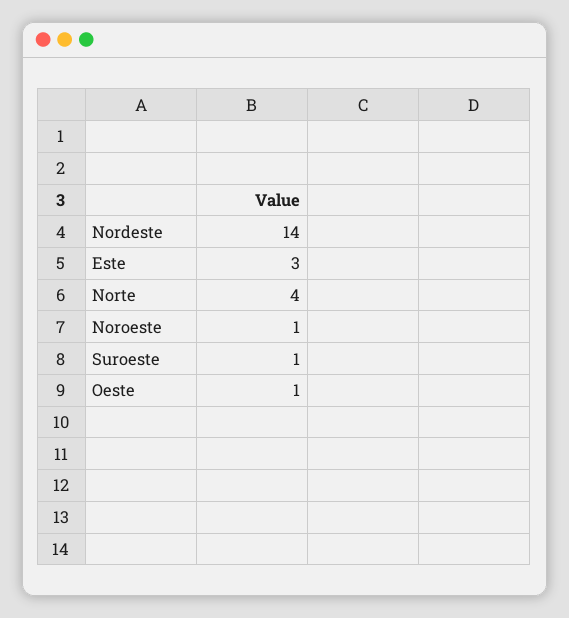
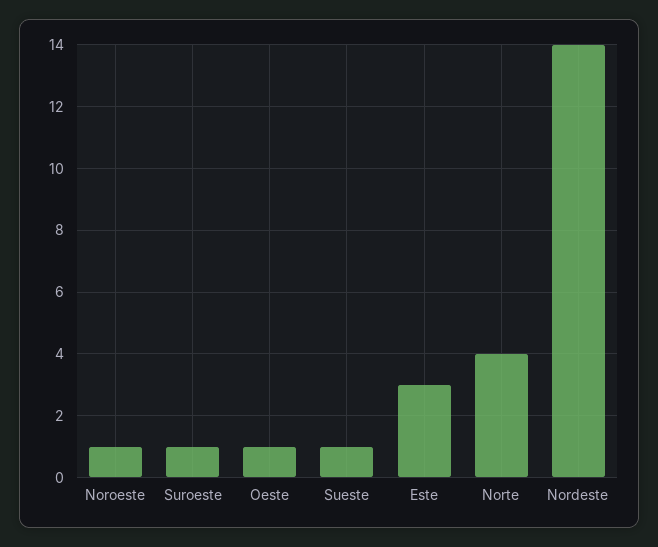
Sueste: none -> 1

